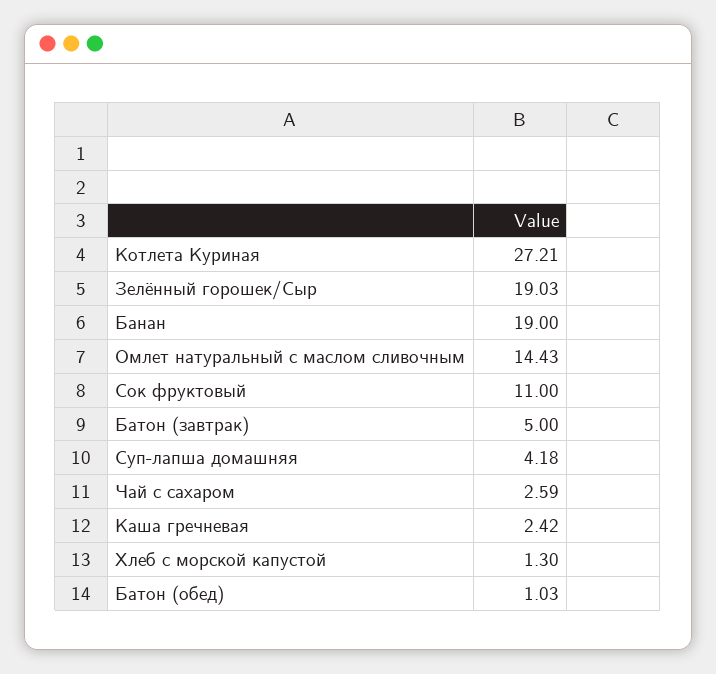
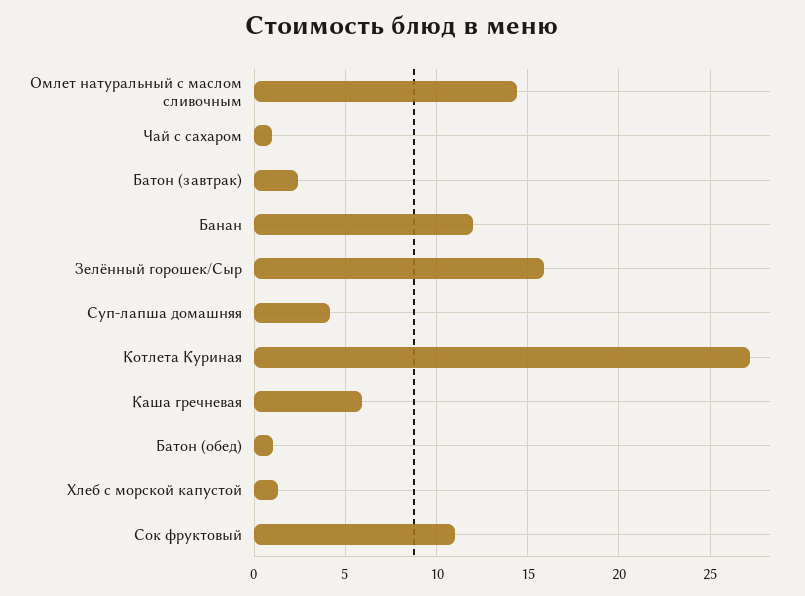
Зелённый горошек/Сыр: 19.03 -> 16
Банан: 19 -> 12
Батон (завтрак): 5 -> 2.5
Чай с сахаром: 2.59 -> 1
Каша гречневая: 2.42 -> 6

